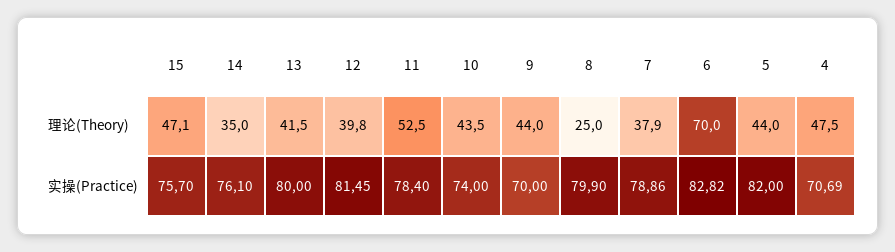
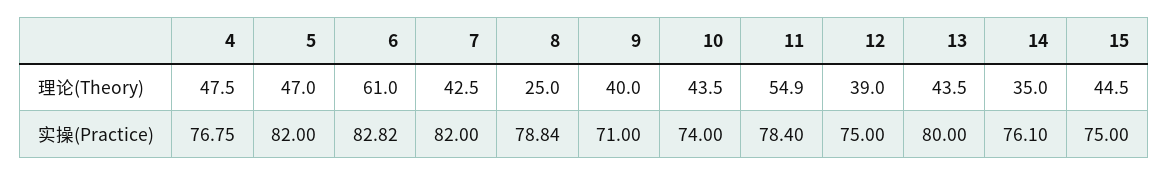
15, 理论(Theory): 47.1 -> 44.5
13, 理论(Theory): 41.5 -> 43.5
12, 理论(Theory): 39.8 -> 39
11, 理论(Theory): 52.5 -> 54.9
9, 理论(Theory): 44 -> 40
7, 理论(Theory): 37.9 -> 42.5
6, 理论(Theory): 70 -> 61
5, 理论(Theory): 44 -> 47
15, 实操(Practice): 75.7 -> 75
12, 实操(Practice): 81.45 -> 75
9, 实操(Practice): 70 -> 71
8, 实操(Practice): 79.9 -> 78.84
7, 实操(Practice): 78.86 -> 82
4, 实操(Practice): 70.69 -> 76.75

